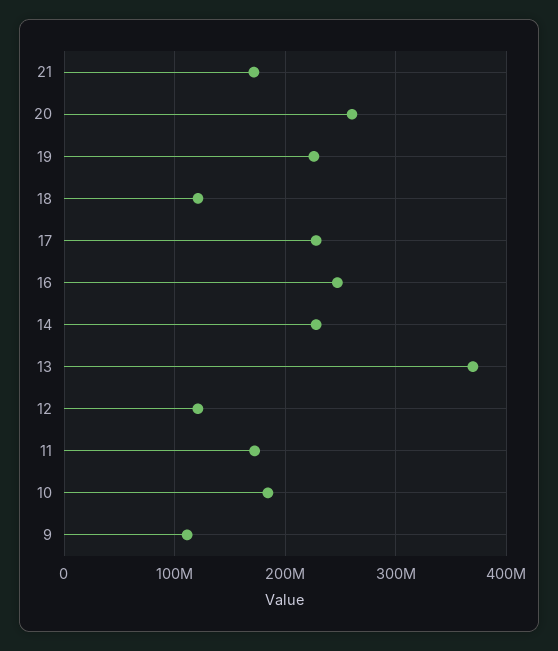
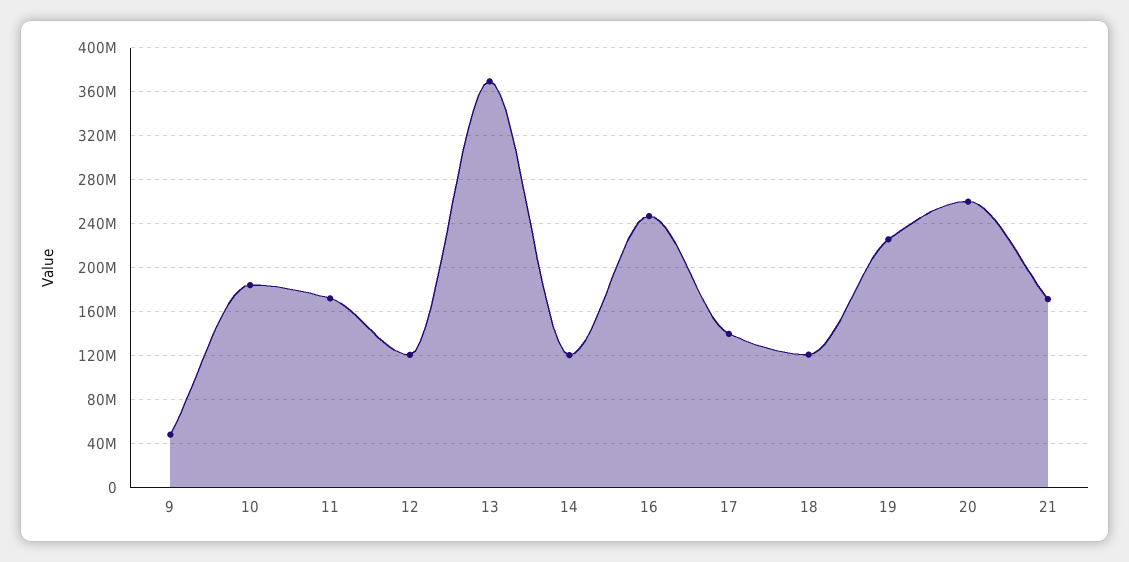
17: 230000000 -> 140000000
14: 230000000 -> 120000000
9: 110000000 -> 50000000

